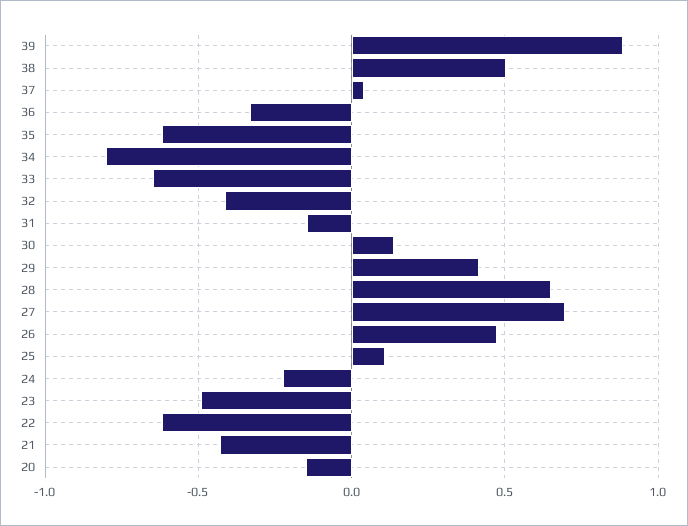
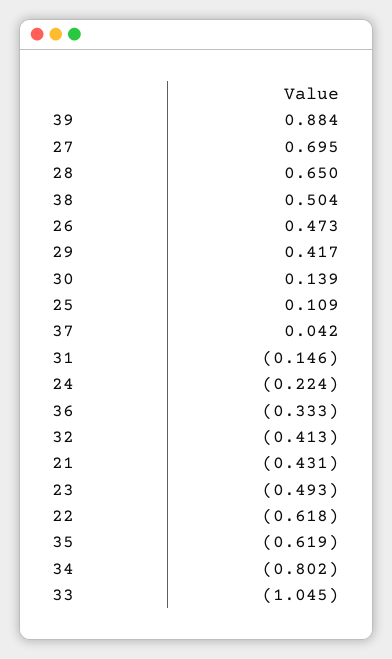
33: -0.65 -> -1.045
20: -0.15 -> none

